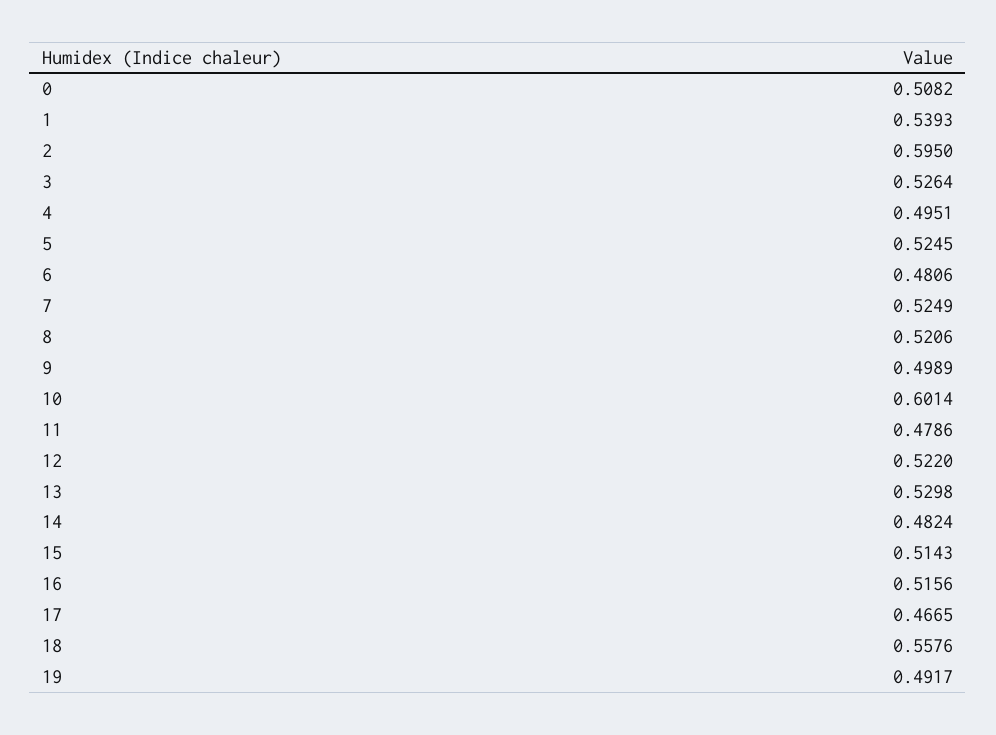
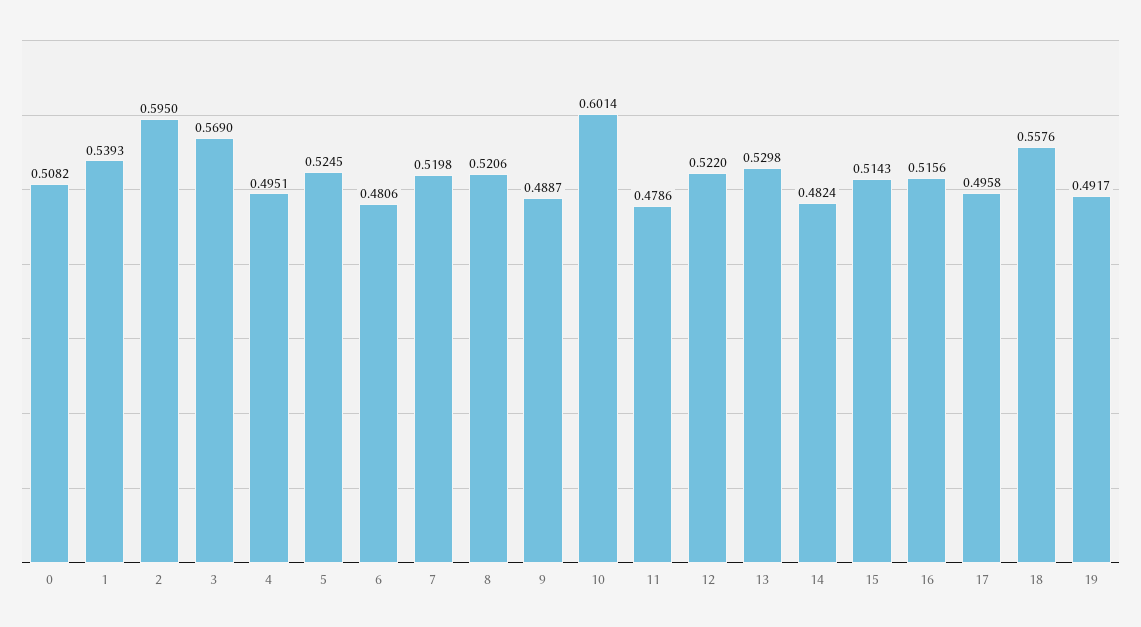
3: 0.5264 -> 0.569
7: 0.5249 -> 0.5198
9: 0.4989 -> 0.4887
17: 0.4665 -> 0.4958

